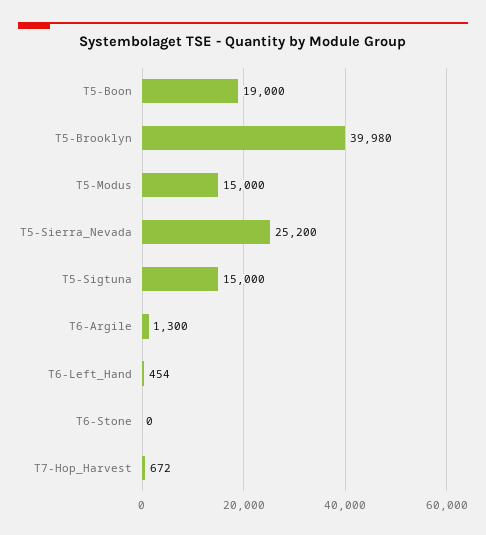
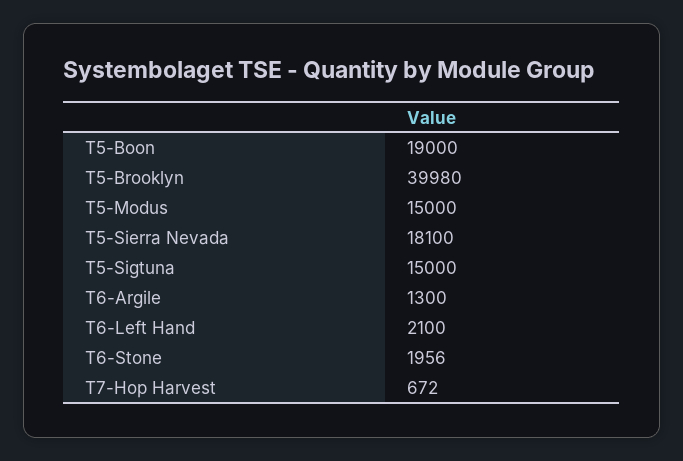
T5-Sierra_Nevada: 25200 -> 18100
T6-Left_Hand: 454 -> 2100
T6-Stone: 0 -> 1956

